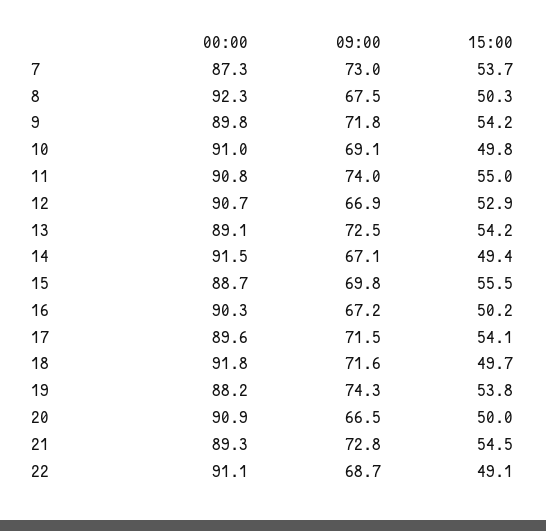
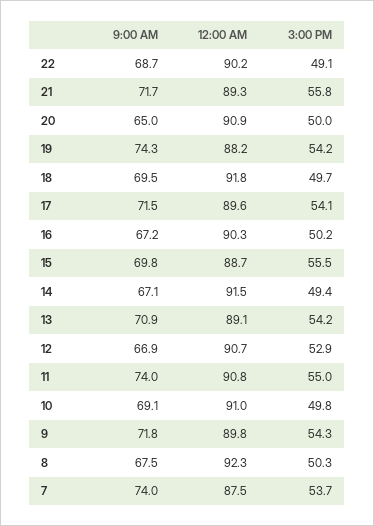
00:00, 7: 87.3 -> 87.5
09:00, 7: 73 -> 74
15:00, 9: 54.2 -> 54.3
09:00, 13: 72.5 -> 70.9
09:00, 18: 71.6 -> 69.5
15:00, 19: 53.8 -> 54.2
09:00, 20: 66.5 -> 65
09:00, 21: 72.8 -> 71.7
15:00, 21: 54.5 -> 55.8
00:00, 22: 91.1 -> 90.2

